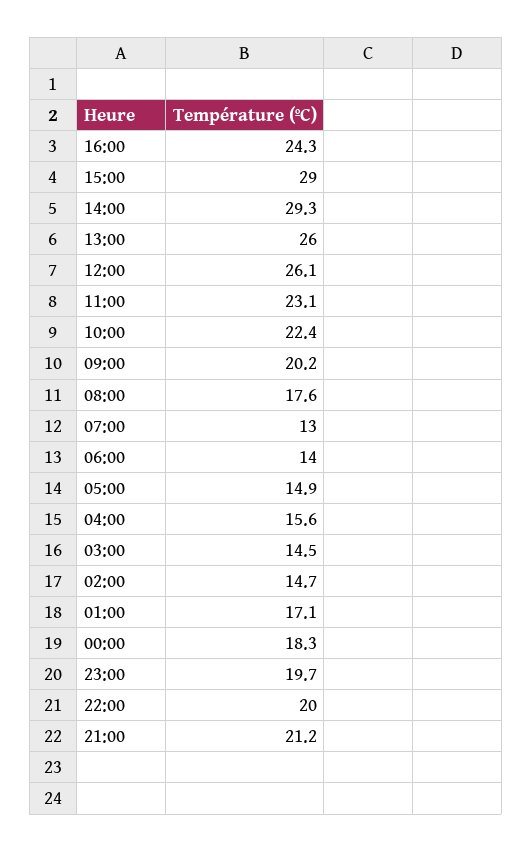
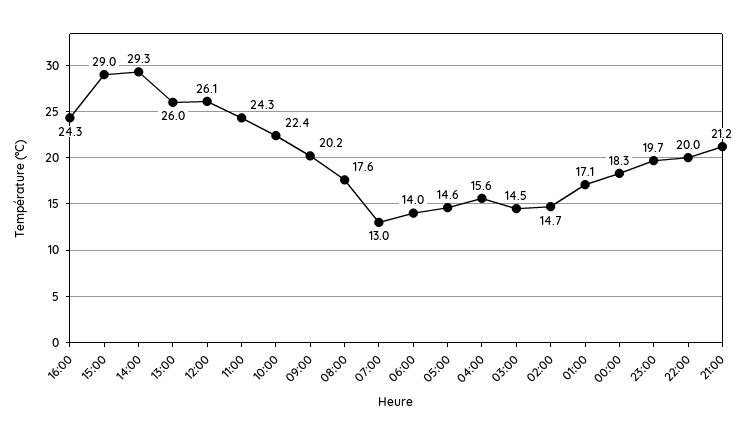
11:00: 23.1 -> 24.3
05:00: 14.9 -> 14.6

